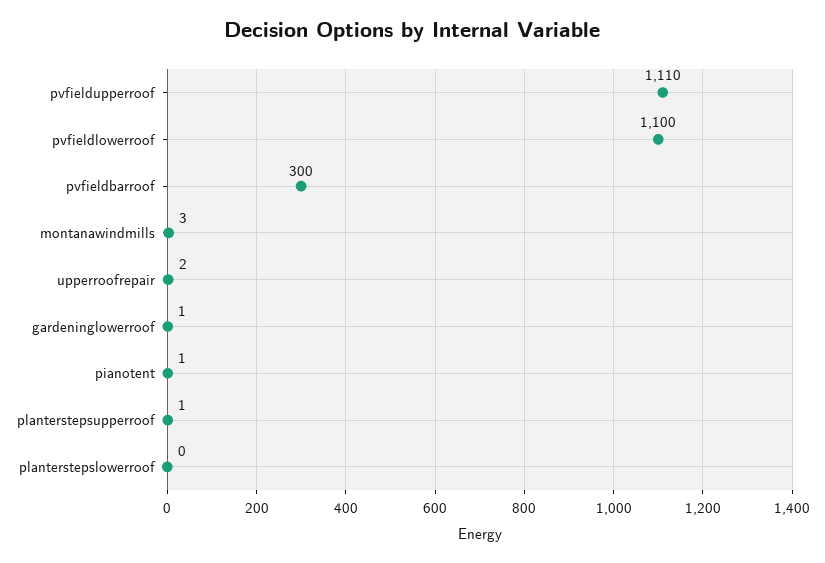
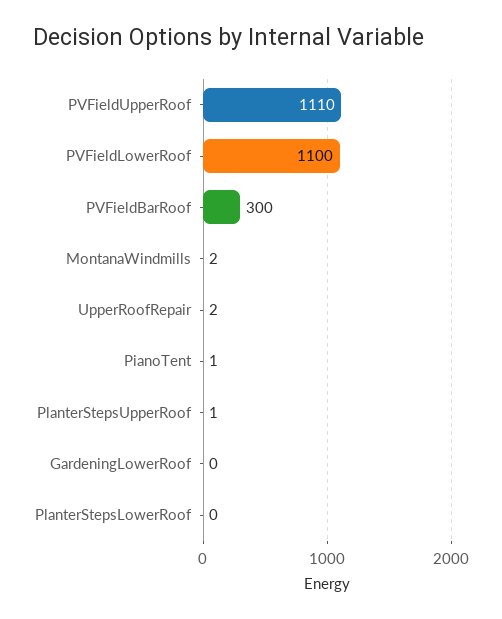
montanawindmills: 3 -> 2
gardeninglowerroof: 1 -> 0

